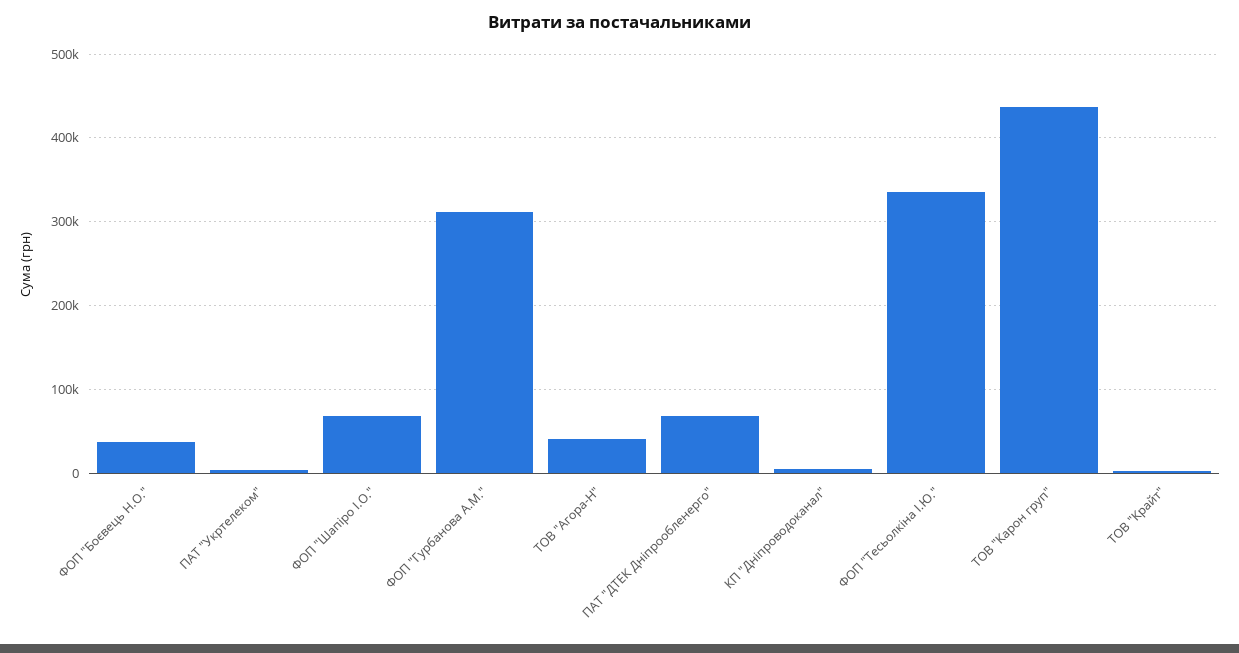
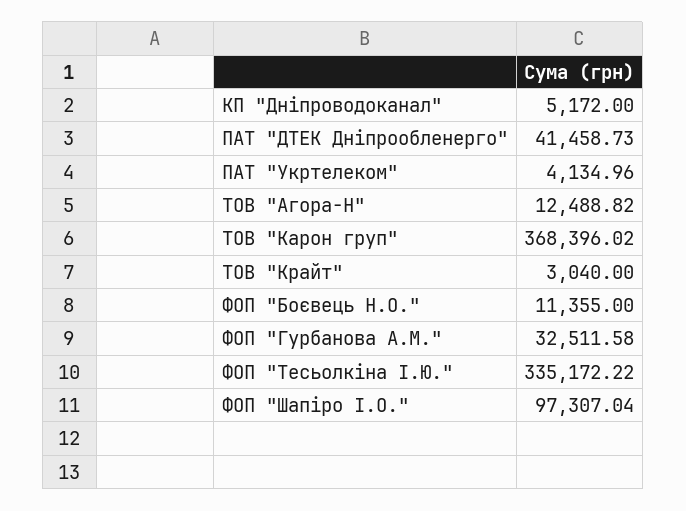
ФОП "Боєвець Н.О.": 40000 -> 11355
ФОП "Шапіро І.О.": 70000 -> 97307.04
ФОП "Гурбанова А.М.": 310000 -> 32511.58
ТОВ "Агора-Н": 40000 -> 12488.82
ПАТ "ДТЕК Дніпрообленерго": 70000 -> 41458.73
ТОВ "Карон груп": 440000 -> 368396.02

